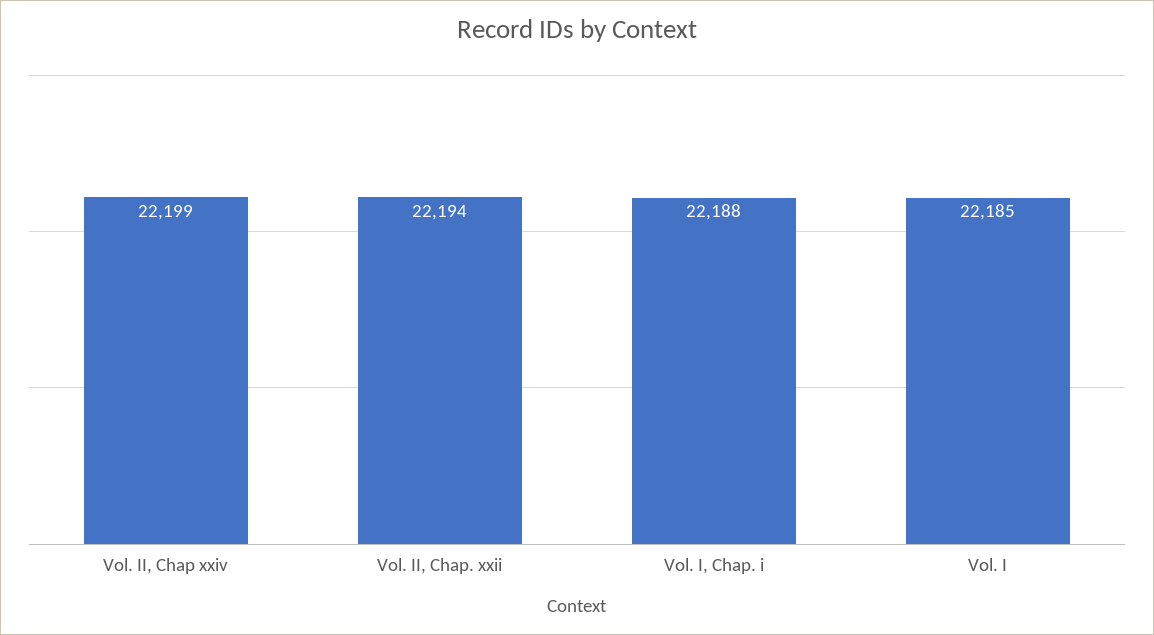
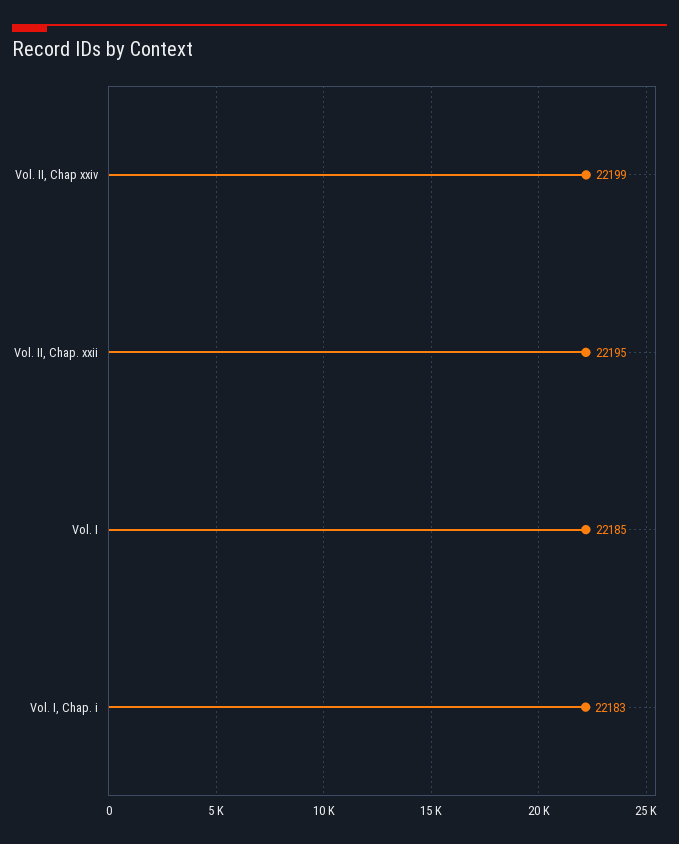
Vol. II, Chap. xxii: 22194 -> 22195
Vol. I, Chap. i: 22188 -> 22183

